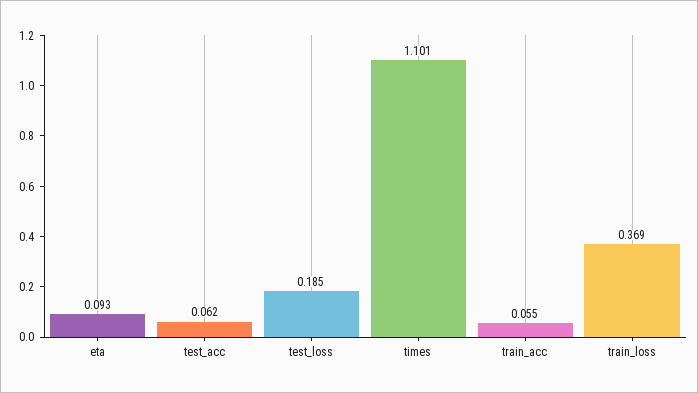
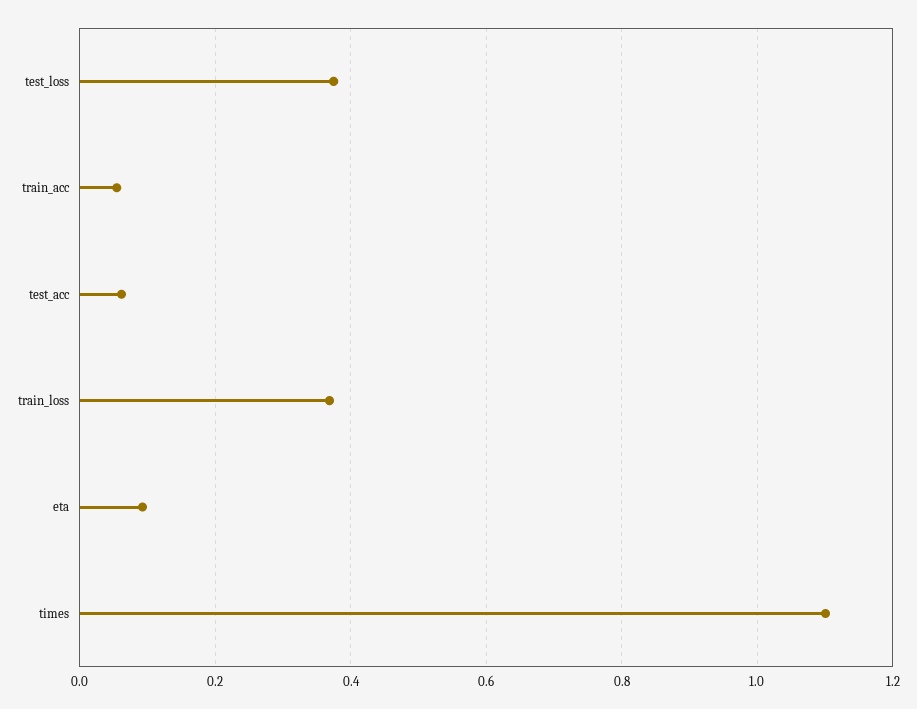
test_loss: 0.185 -> 0.38

